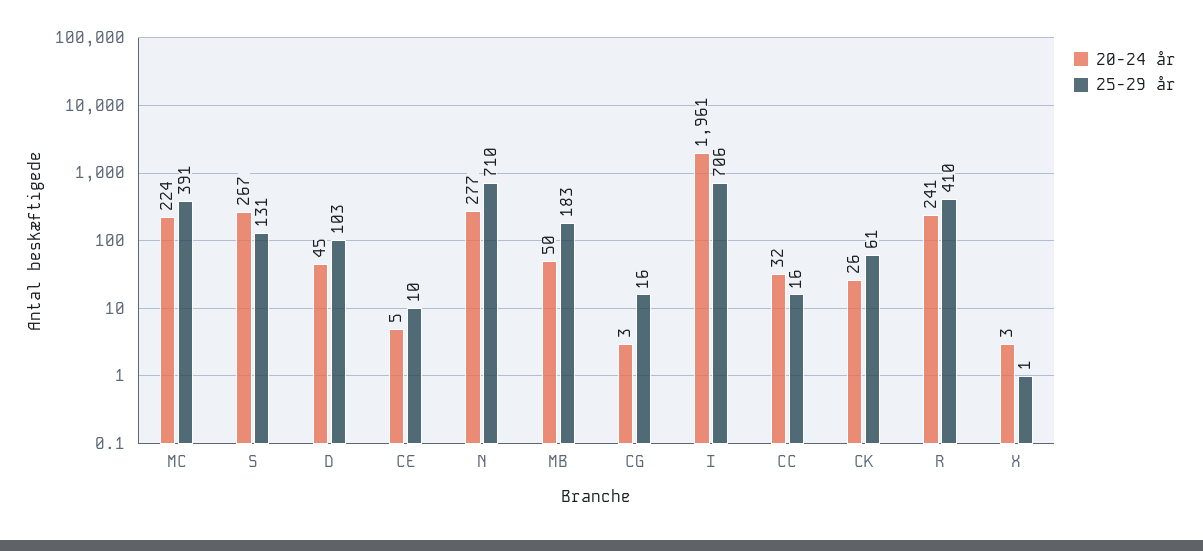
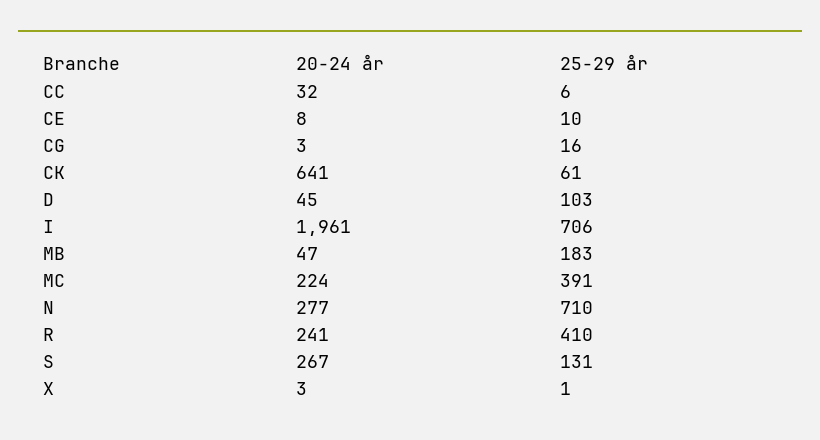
20-24 år, CE: 5 -> 8
20-24 år, MB: 50 -> 47
25-29 år, CC: 16 -> 6
20-24 år, CK: 26 -> 641

